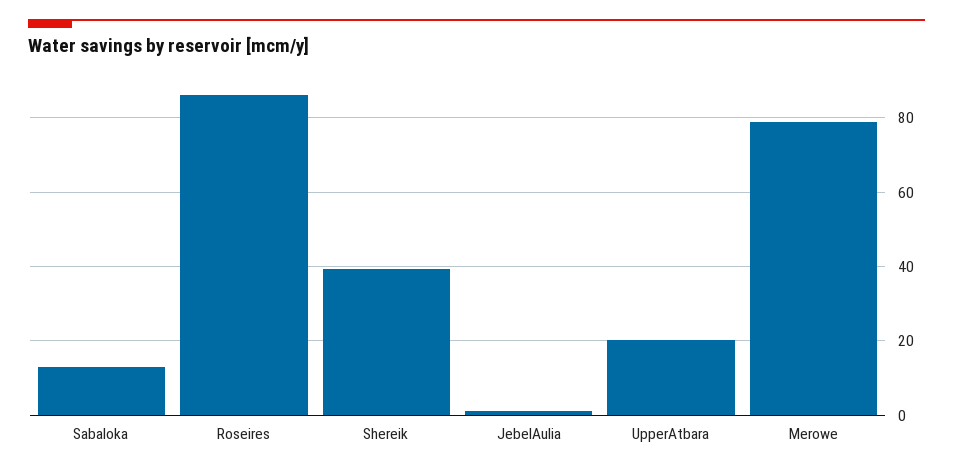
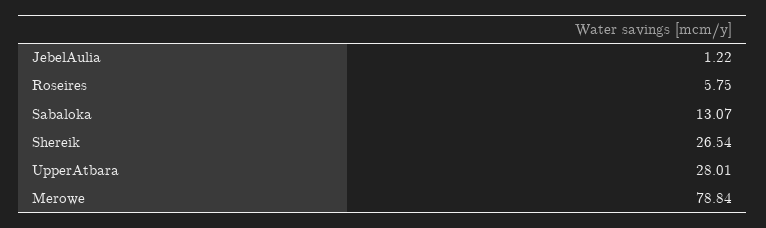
Roseires: 86 -> 5.75
Shereik: 40 -> 26.54
UpperAtbara: 20 -> 28.01

